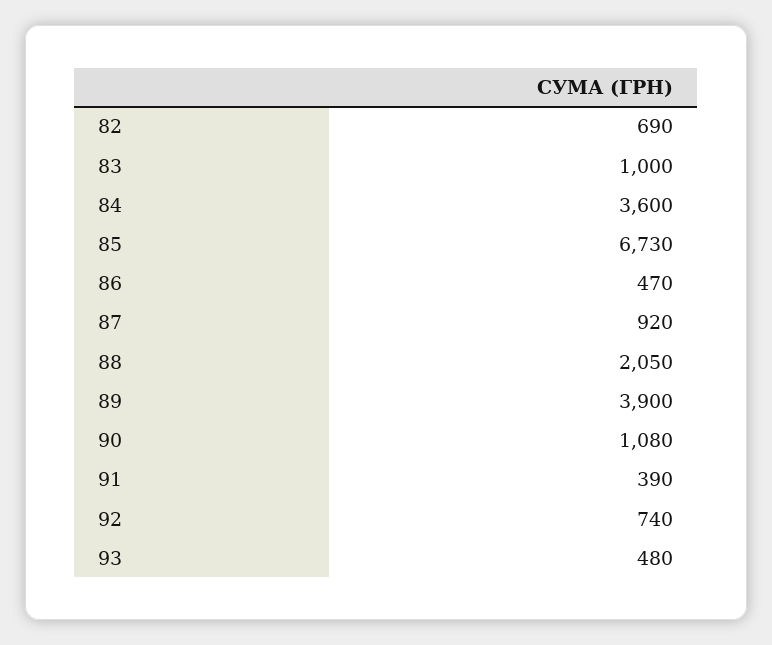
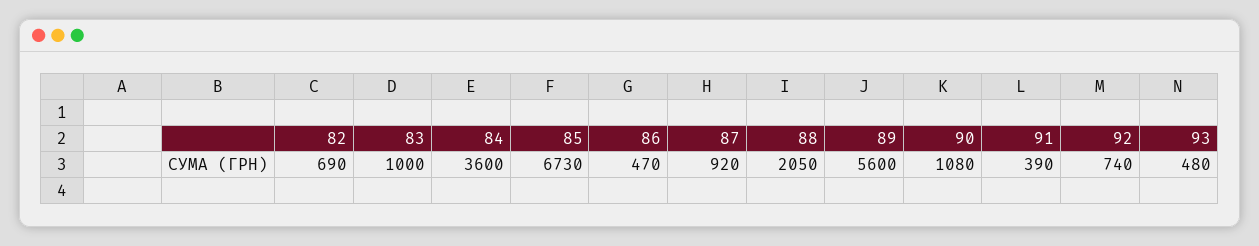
89: 3900 -> 5600

